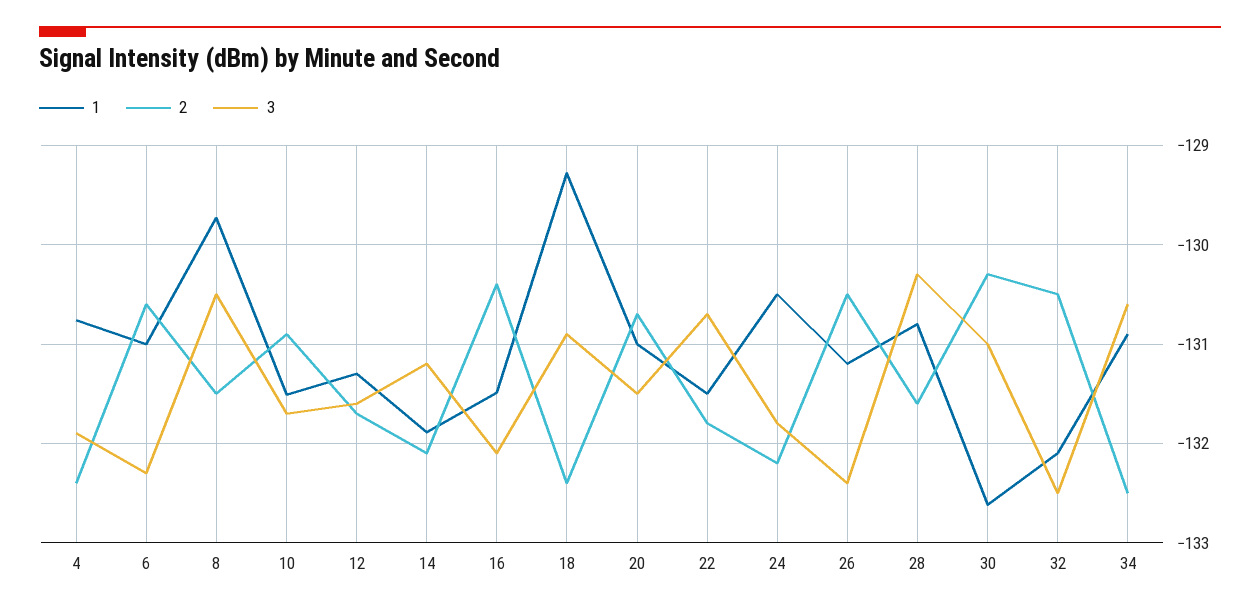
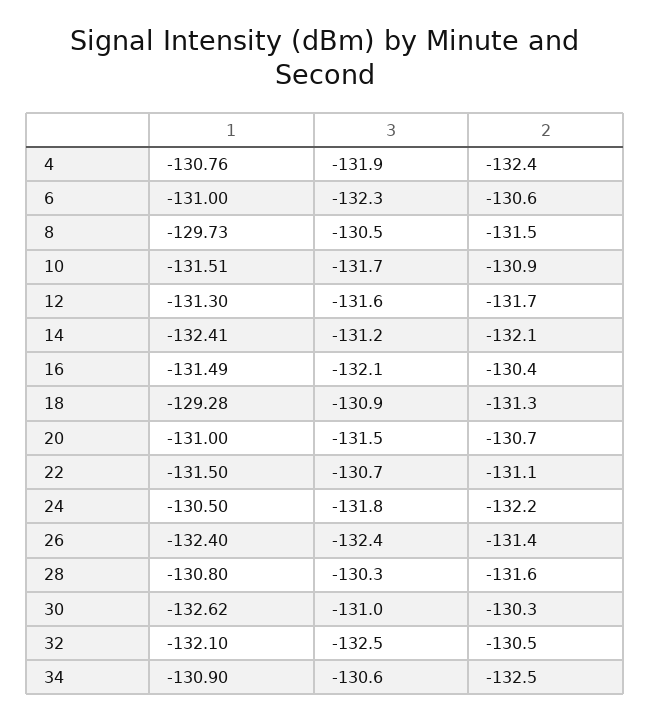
1, 14: -131.9 -> -132.41
2, 18: -132.4 -> -131.3
2, 22: -131.8 -> -131.1
1, 26: -131.2 -> -132.4
2, 26: -130.5 -> -131.4

